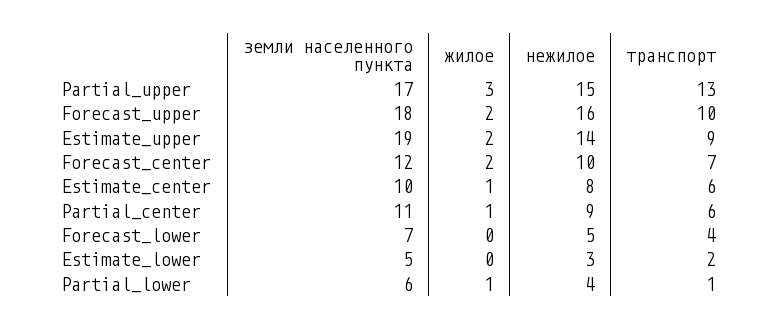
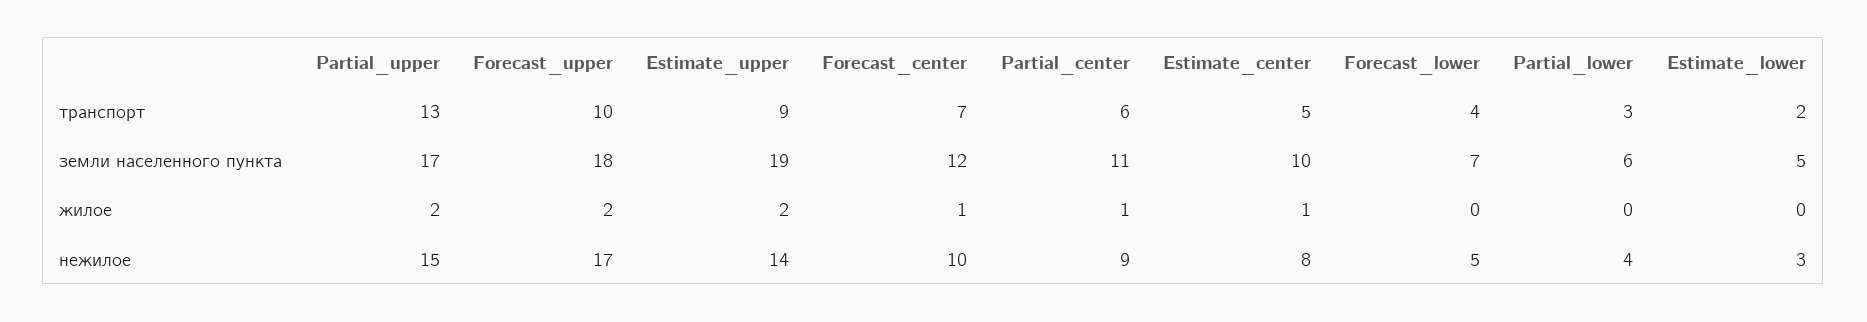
жилое, Partial_upper: 3 -> 2
нежилое, Forecast_upper: 16 -> 17
жилое, Forecast_center: 2 -> 1
транспорт, Estimate_center: 6 -> 5
жилое, Partial_lower: 1 -> 0
транспорт, Partial_lower: 1 -> 3

